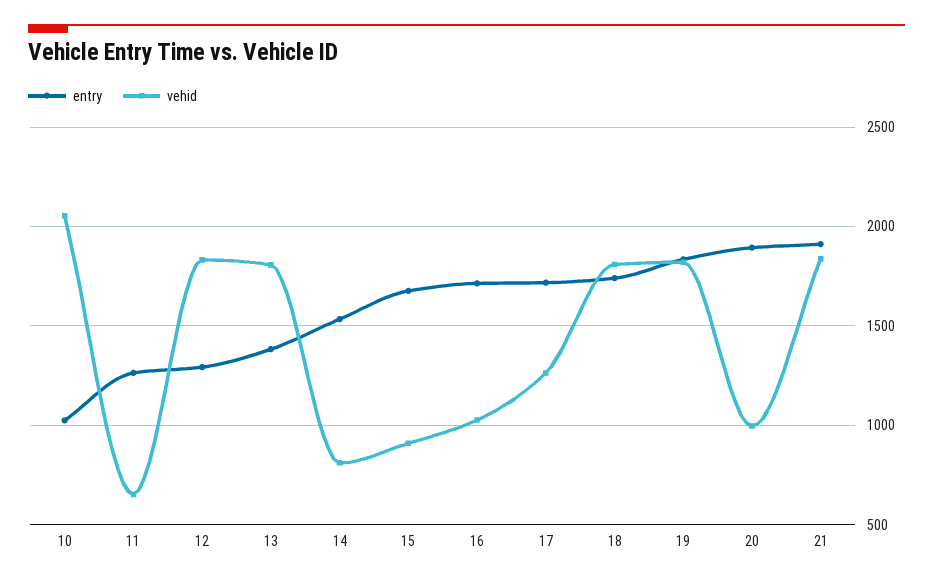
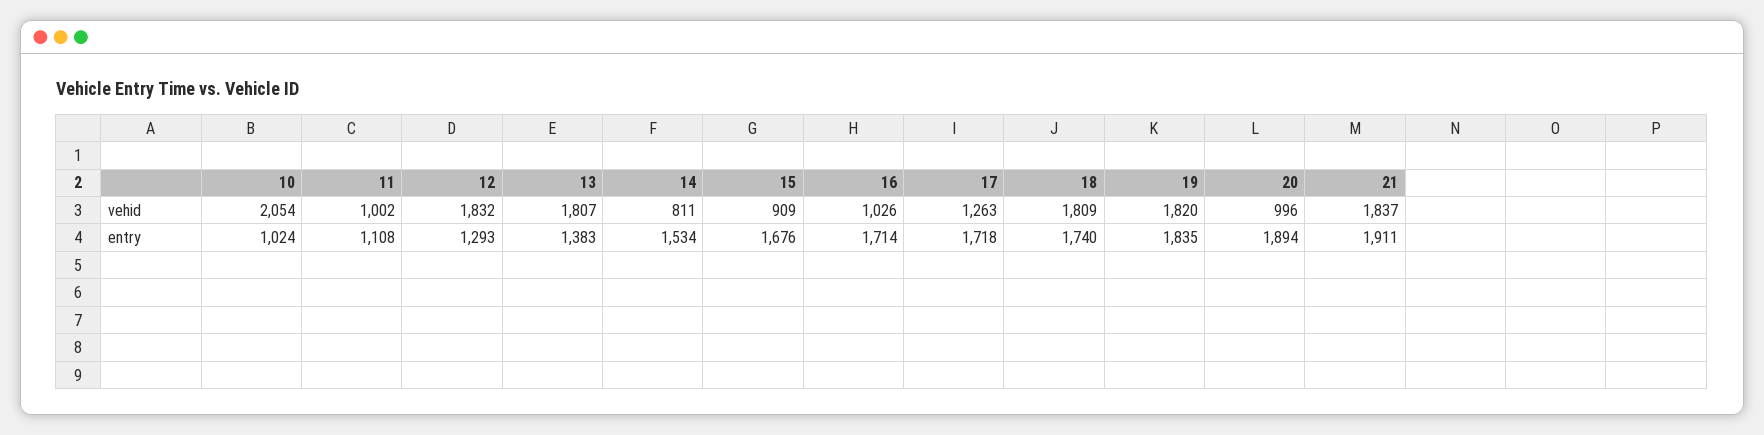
entry, 11: 1250 -> 1108
vehid, 11: 650 -> 1002

